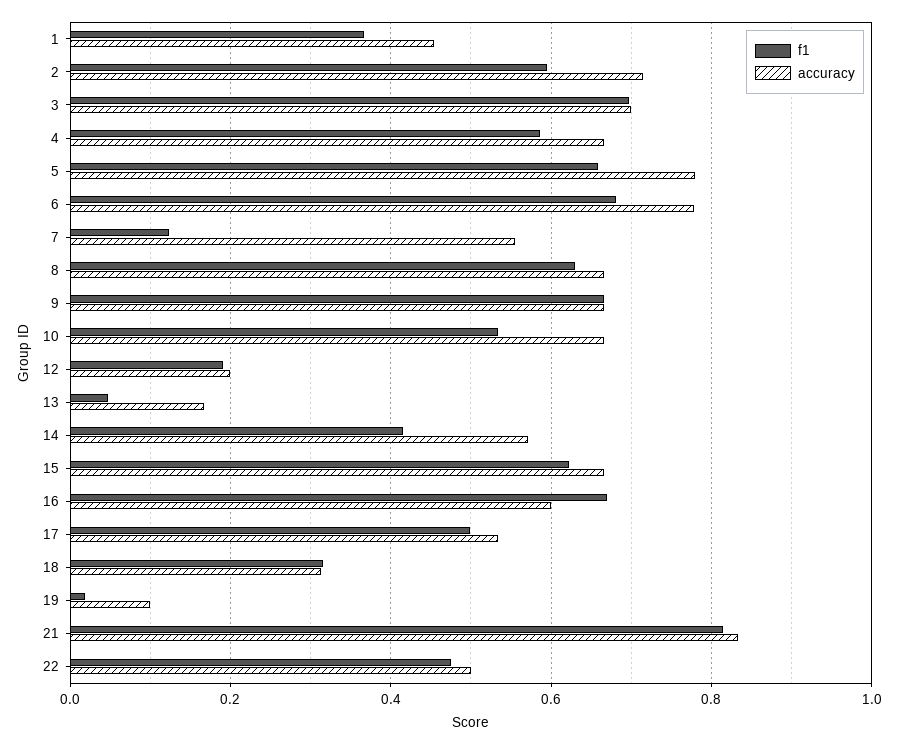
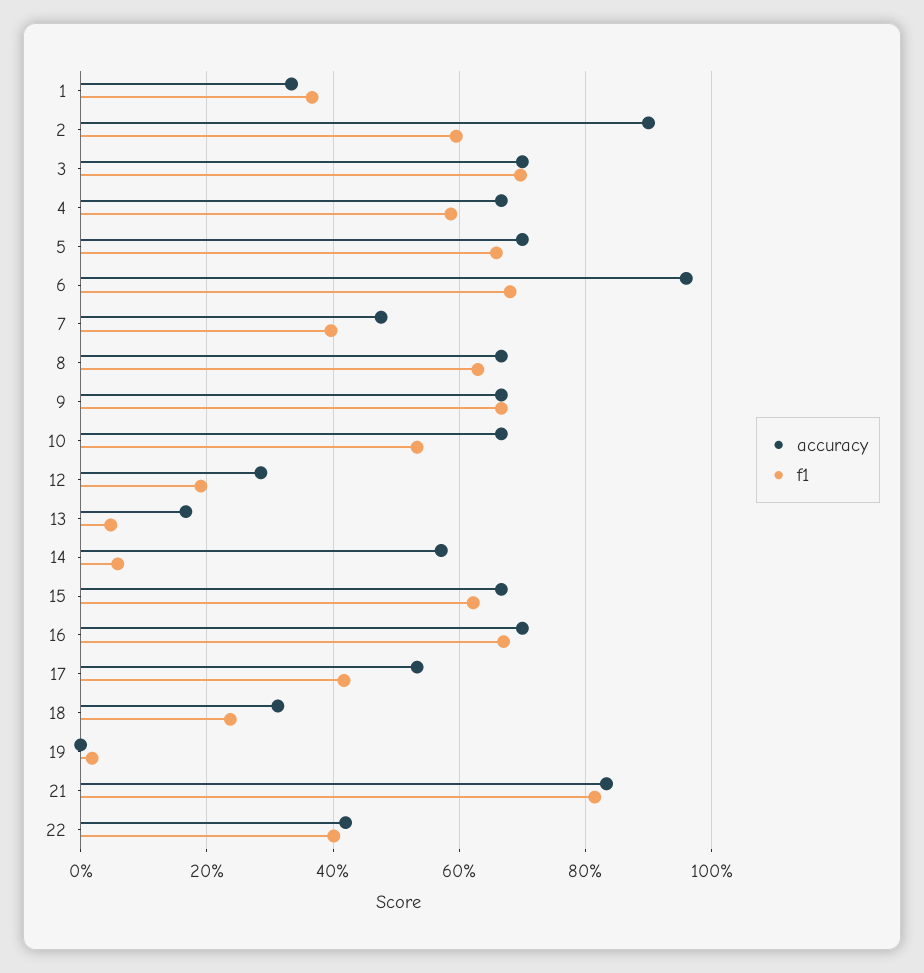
accuracy, 1: 0.46 -> 0.34
accuracy, 2: 0.72 -> 0.9
accuracy, 5: 0.78 -> 0.7
accuracy, 6: 0.78 -> 0.96
f1, 7: 0.12 -> 0.4
accuracy, 7: 0.56 -> 0.48
accuracy, 12: 0.2 -> 0.28
f1, 14: 0.42 -> 0.06
accuracy, 16: 0.6 -> 0.7
f1, 17: 0.5 -> 0.42
f1, 18: 0.32 -> 0.24
accuracy, 19: 0.1 -> 0
f1, 22: 0.48 -> 0.4
accuracy, 22: 0.5 -> 0.42

